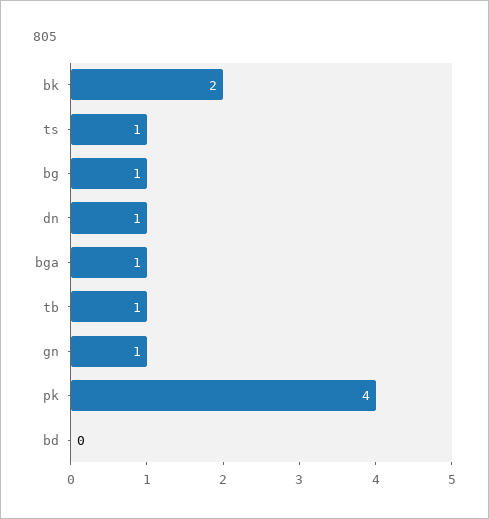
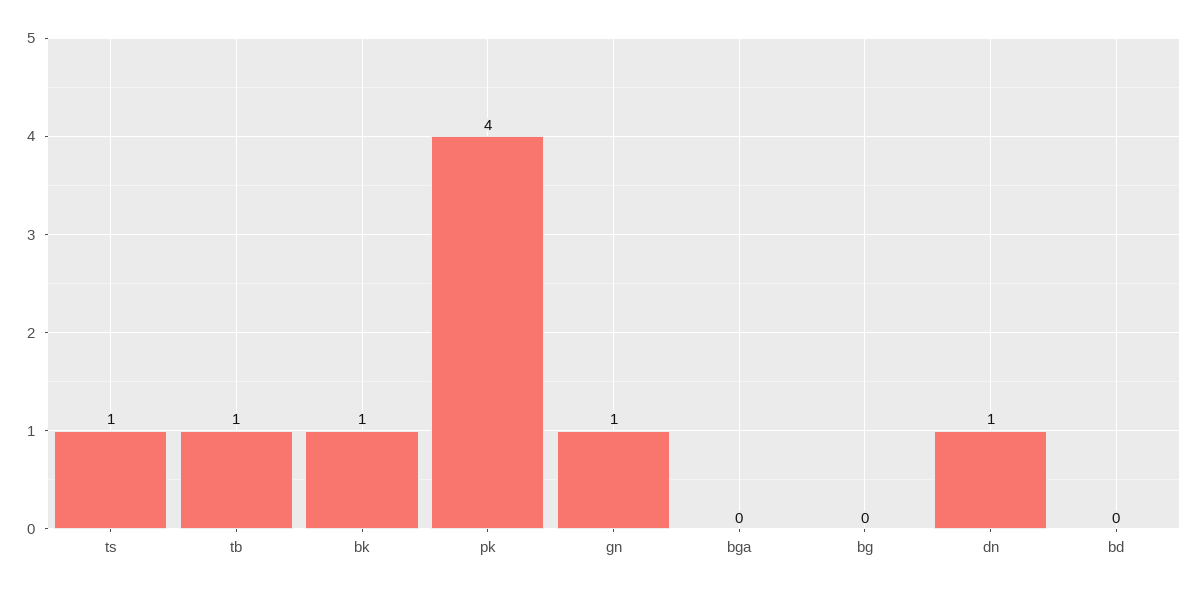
bk: 2 -> 1
bg: 1 -> 0
bga: 1 -> 0

